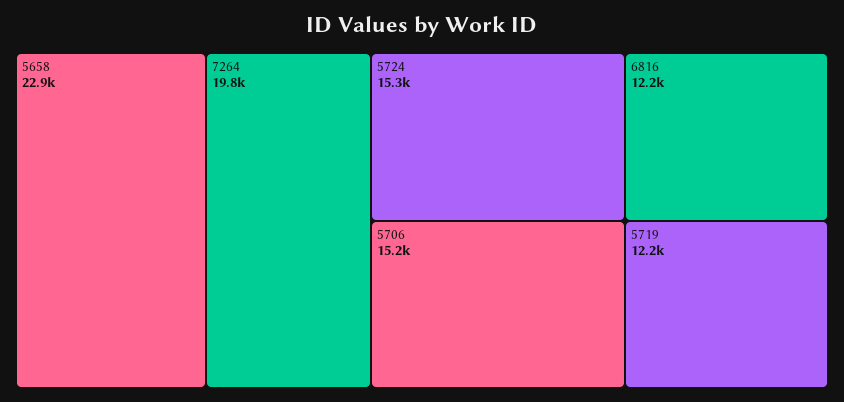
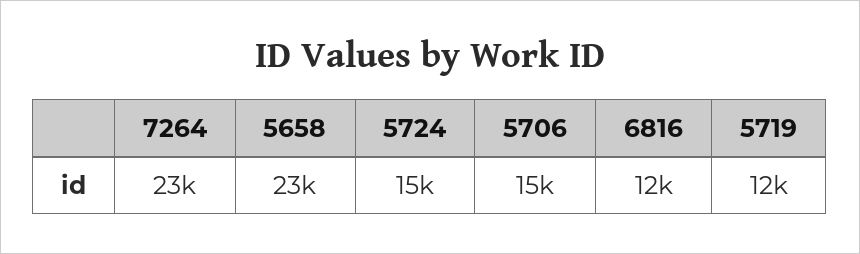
7264: 19800 -> 23000

